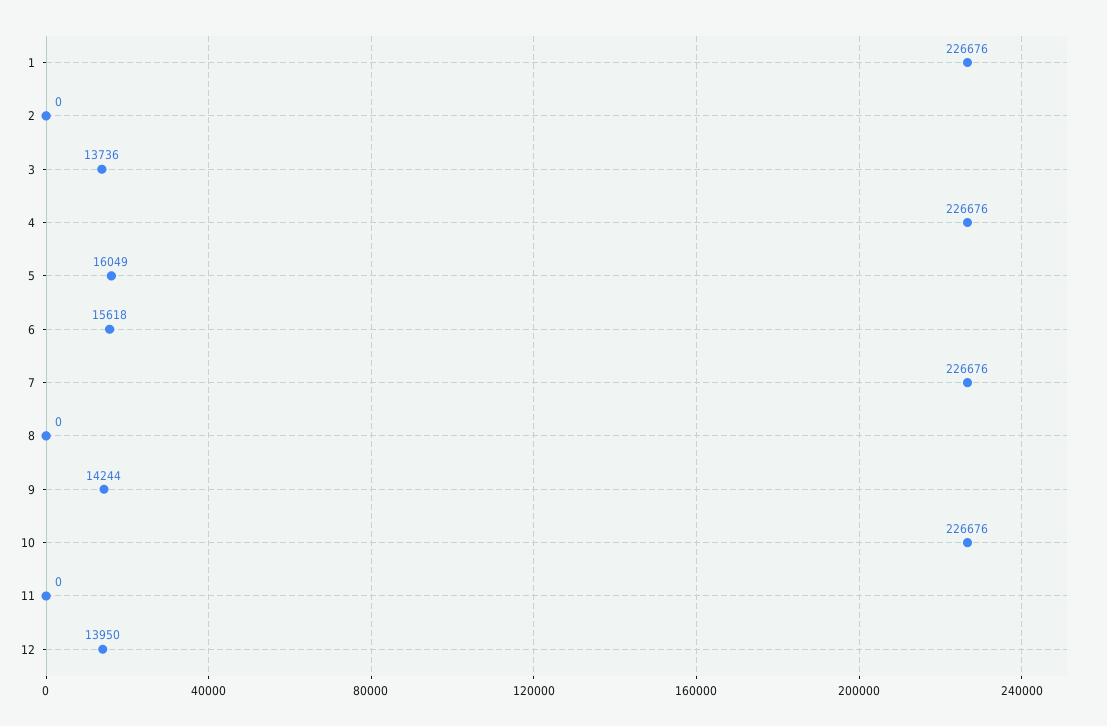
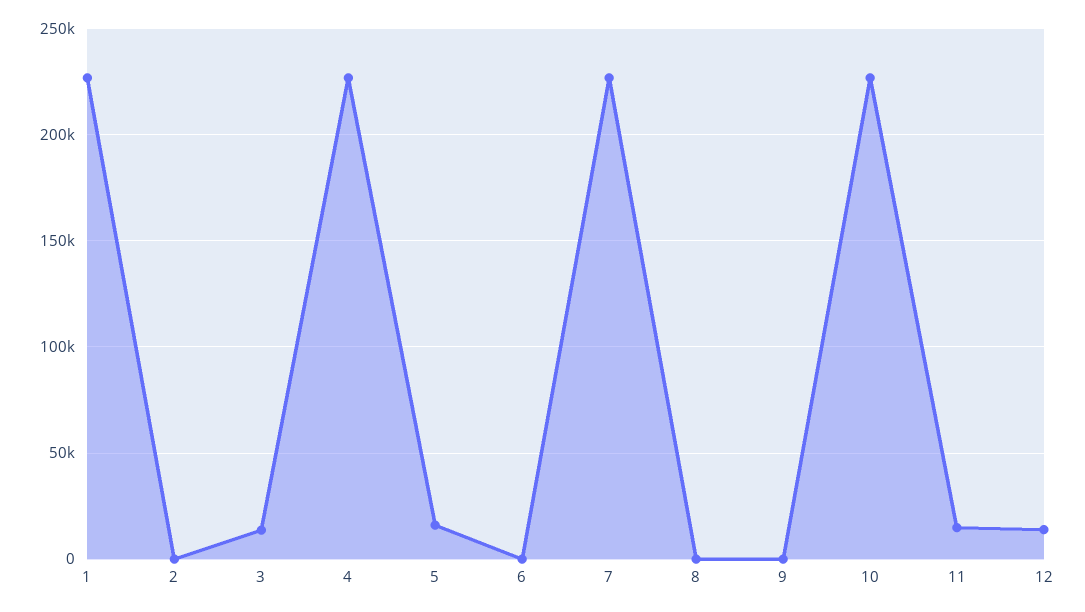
6: 15618 -> 0
9: 14244 -> 0
11: 0 -> 15000

